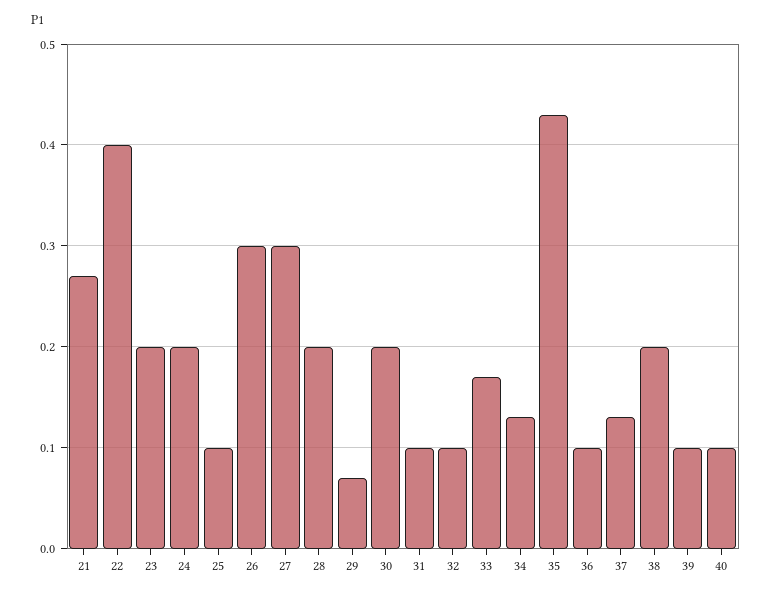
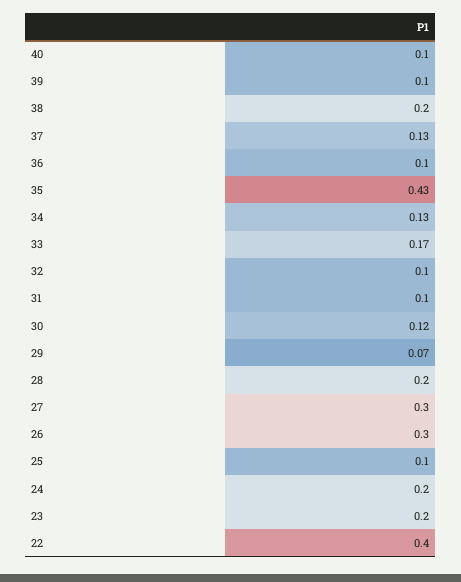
21: 0.27 -> none
30: 0.2 -> 0.12

